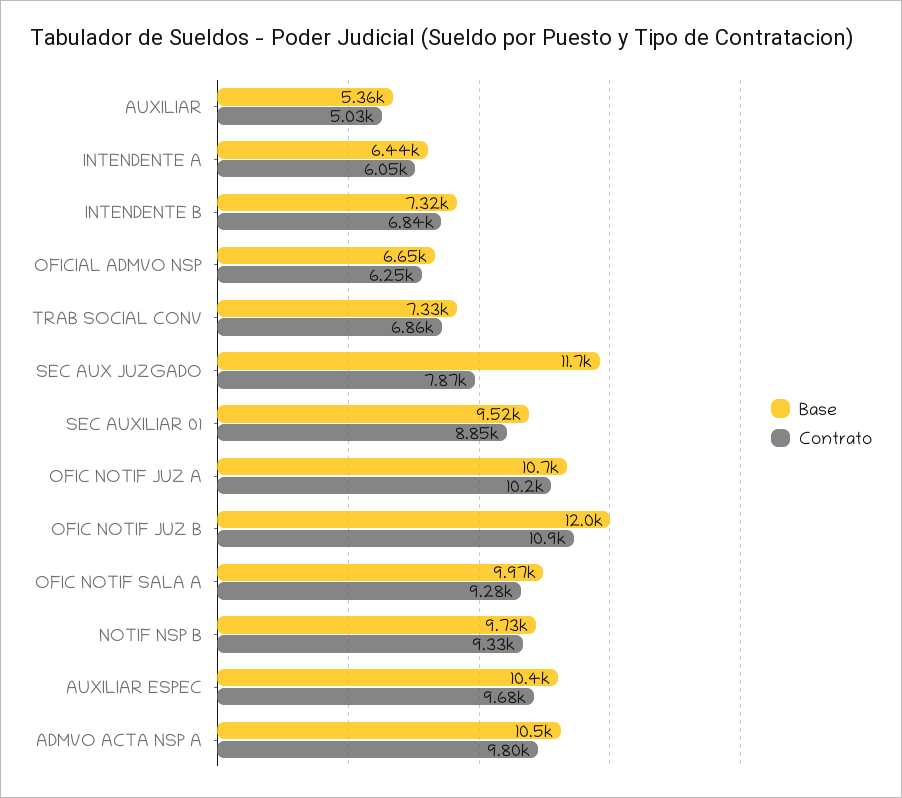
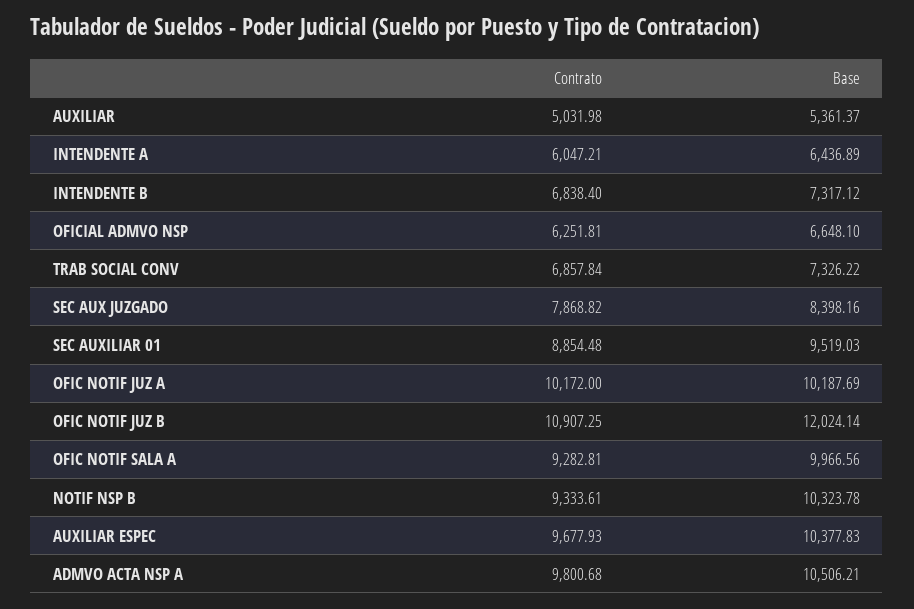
Base, SEC AUX JUZGADO: 11700 -> 8398.16
Base, OFIC NOTIF JUZ A: 10700 -> 10187.69
Base, NOTIF NSP B: 9730 -> 10323.78

